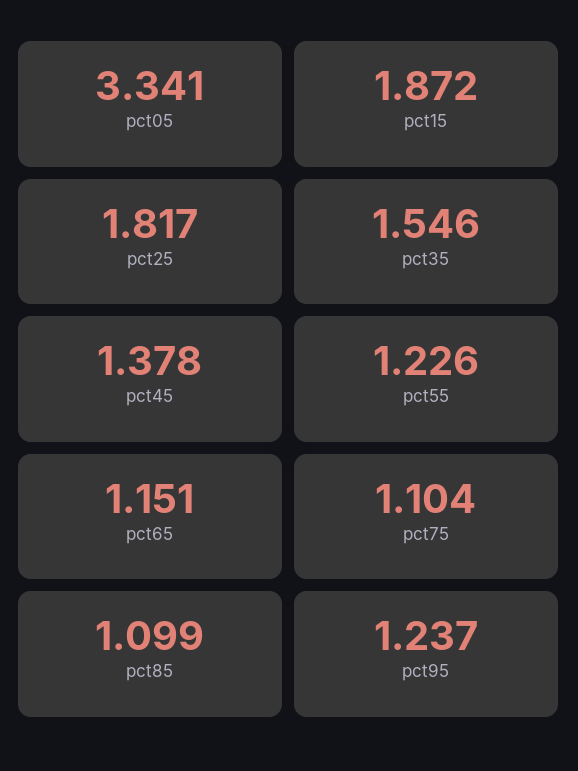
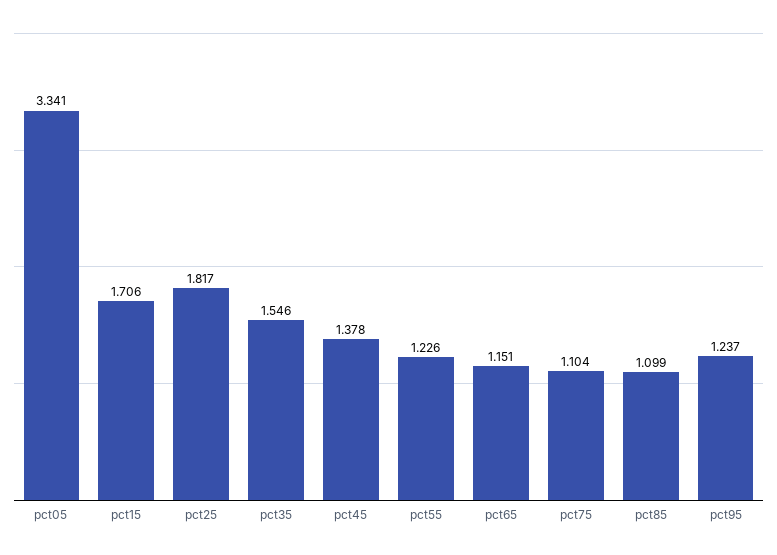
pct15: 1.872 -> 1.706

